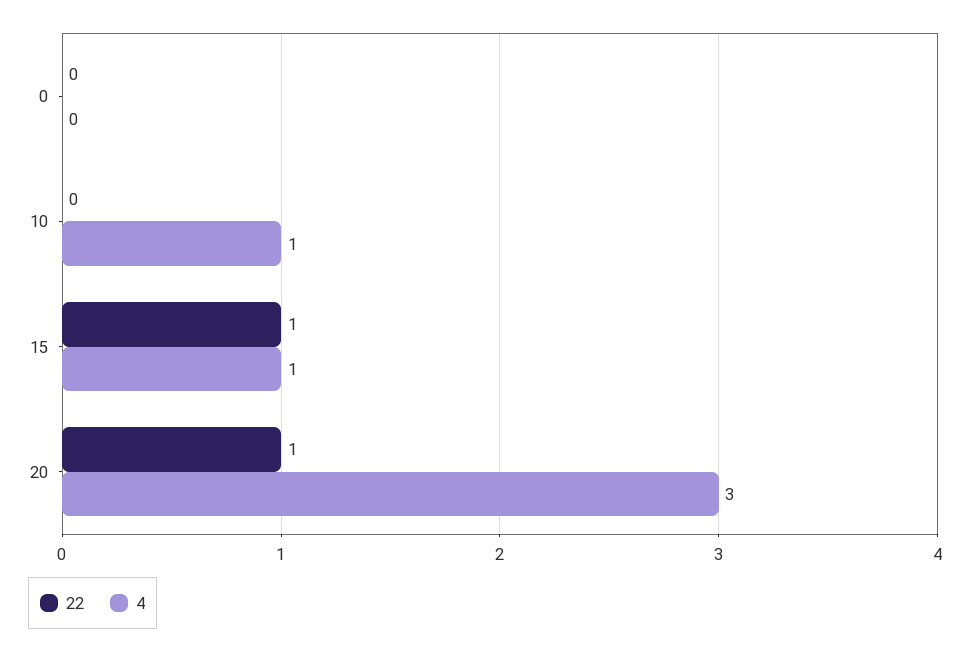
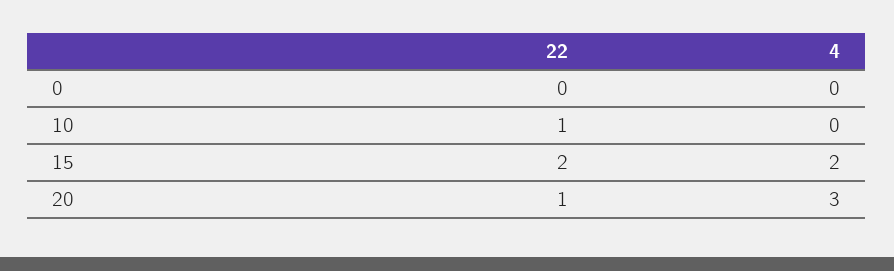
22, 10: 0 -> 1
4, 10: 1 -> 0
22, 15: 1 -> 2
4, 15: 1 -> 2

